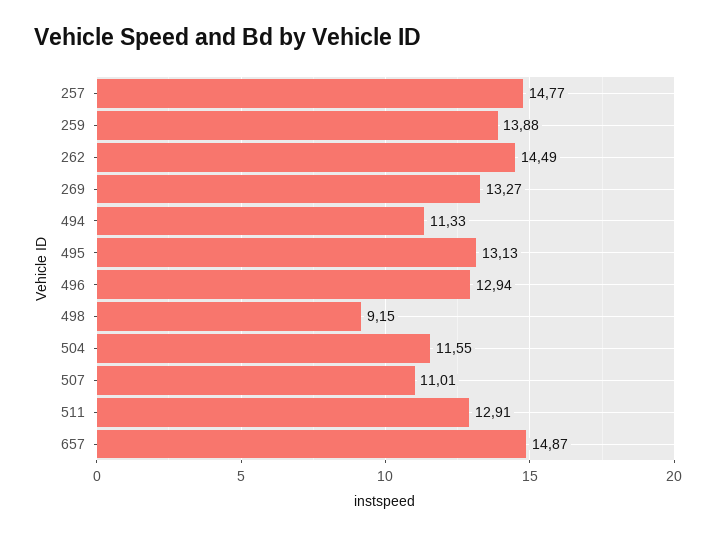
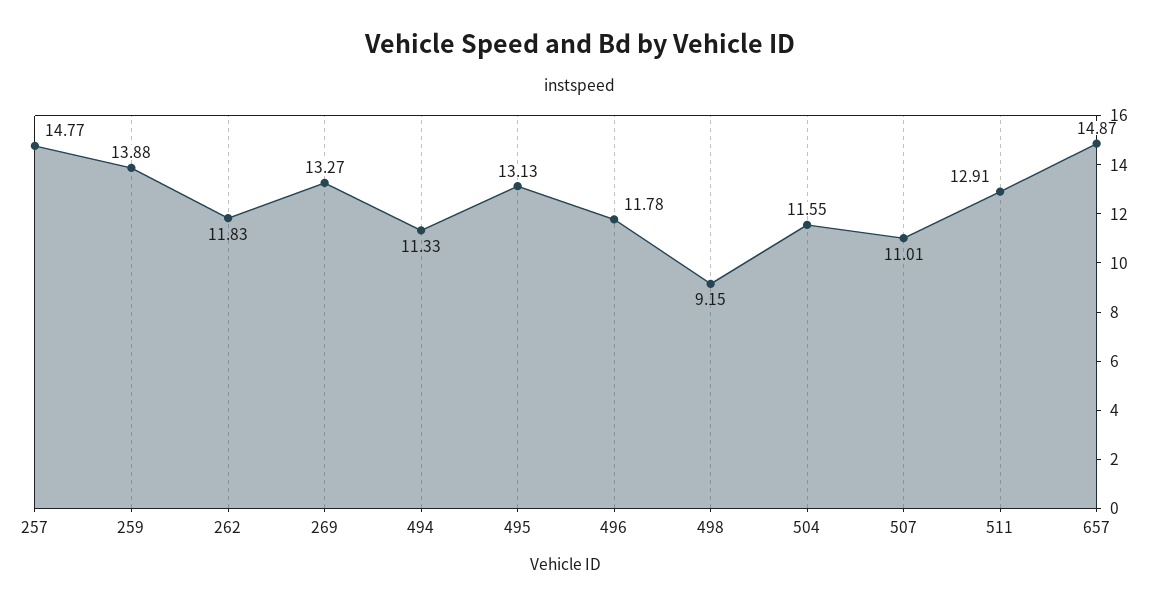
262: 14.49 -> 11.83
496: 12.94 -> 11.78

